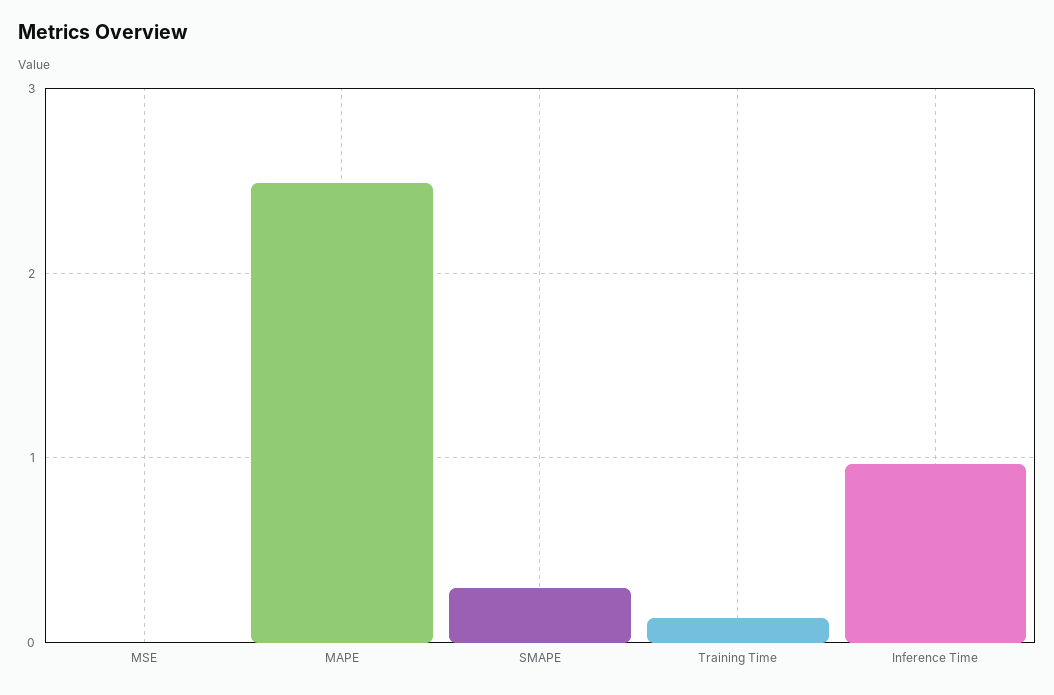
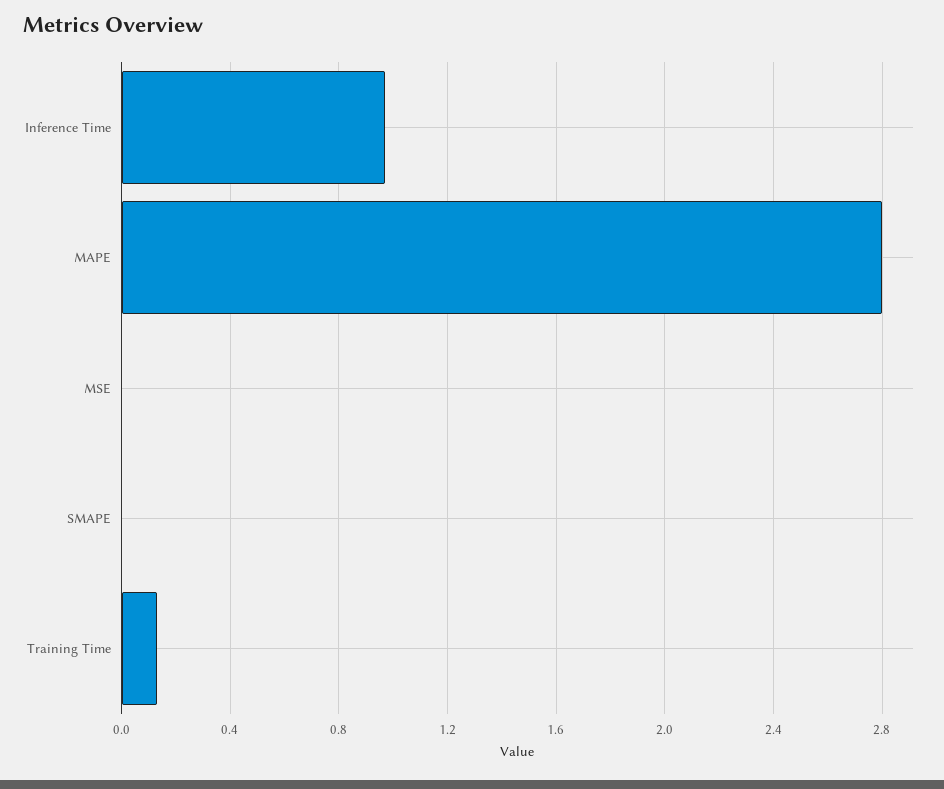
MAPE: 2.5 -> 2.8
SMAPE: 0.3 -> 0

